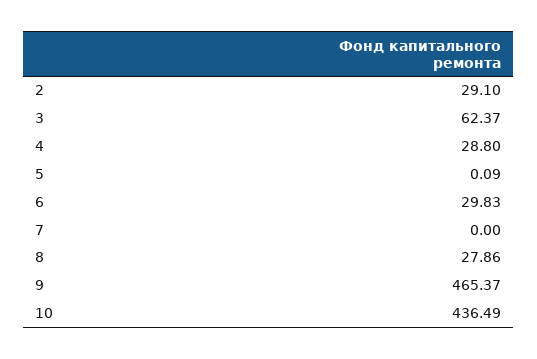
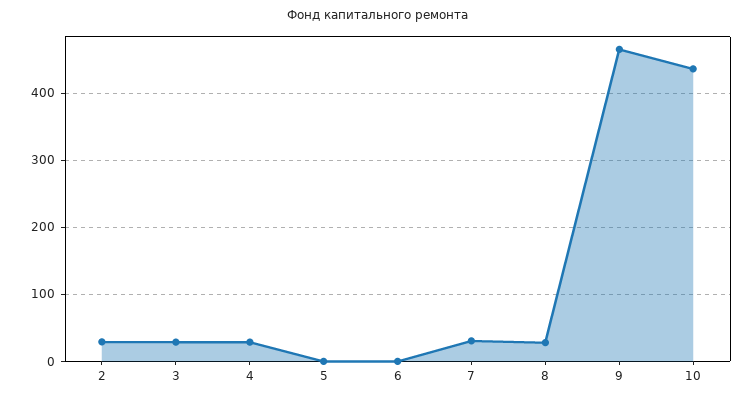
3: 62.37 -> 30
6: 29.83 -> 0
7: 0 -> 30

